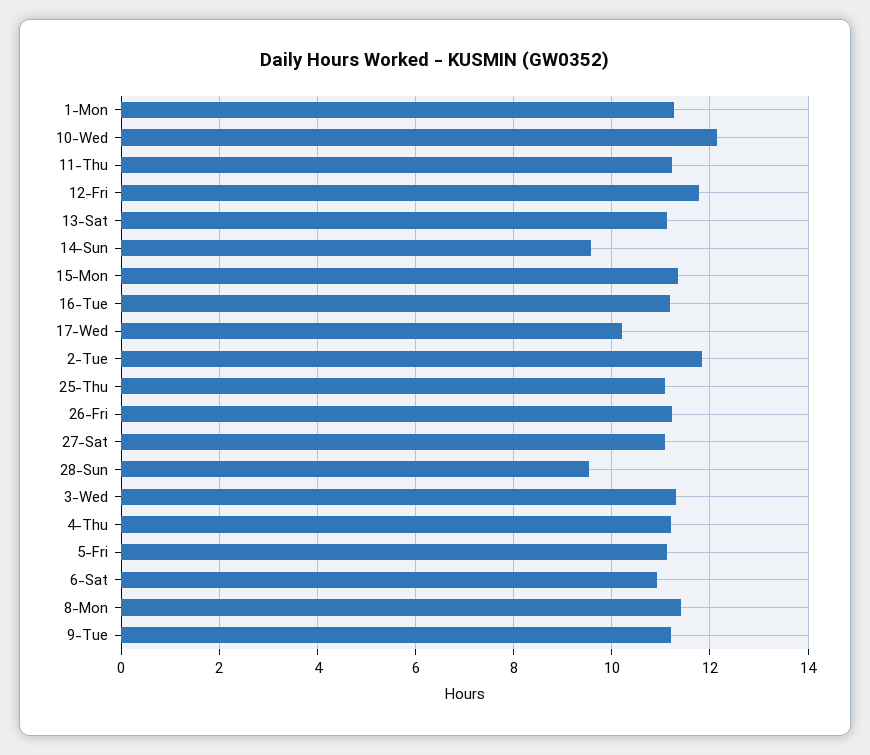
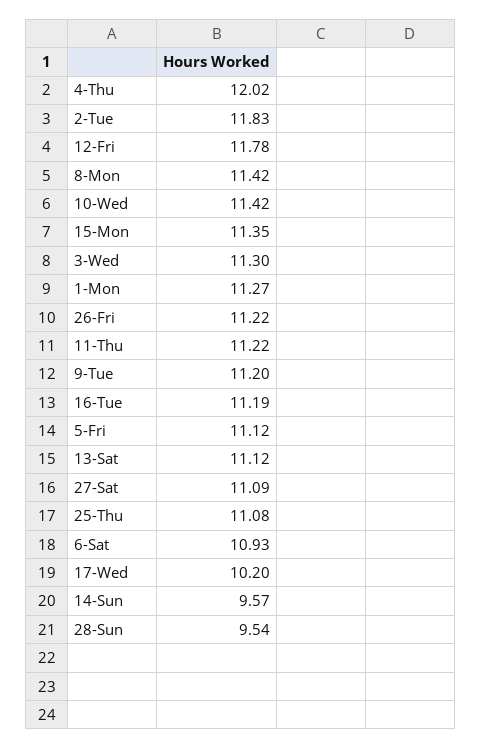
10-Wed: 12.2 -> 11.42
4-Thu: 11.2 -> 12.02

